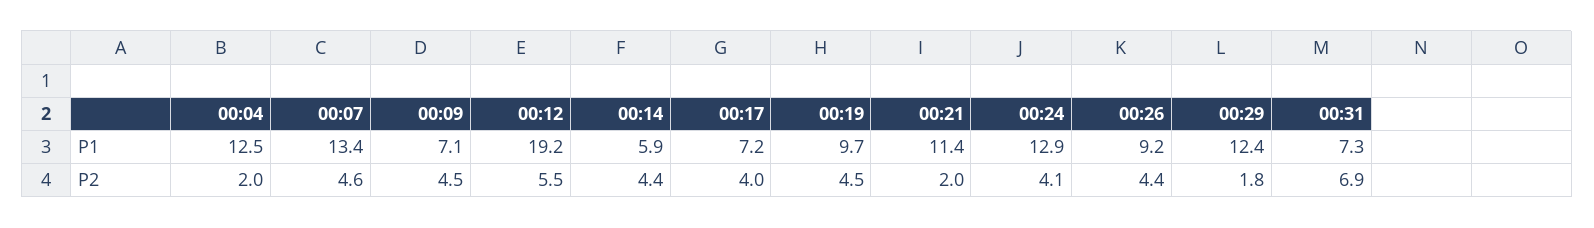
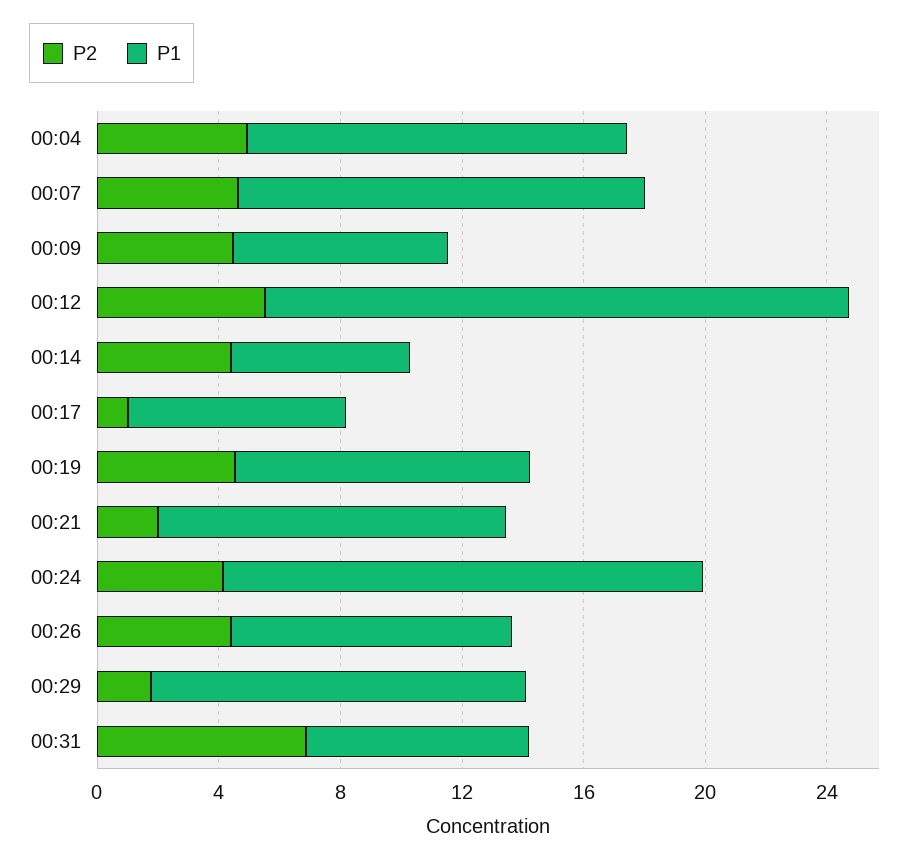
P1, 00:24: 12.9 -> 16
P2, 00:04: 2 -> 5
P2, 00:17: 4 -> 1

